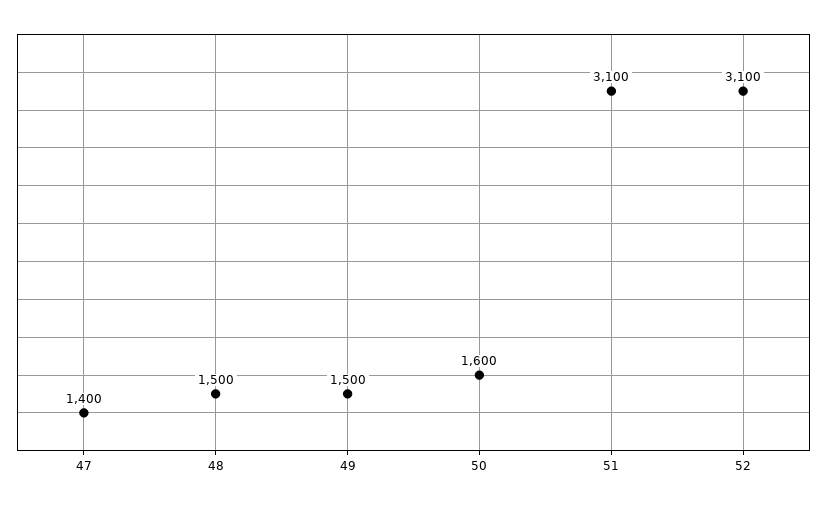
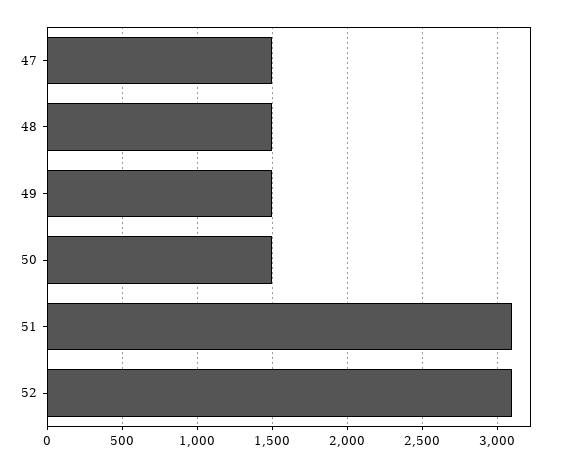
47: 1400 -> 1500
50: 1600 -> 1500

